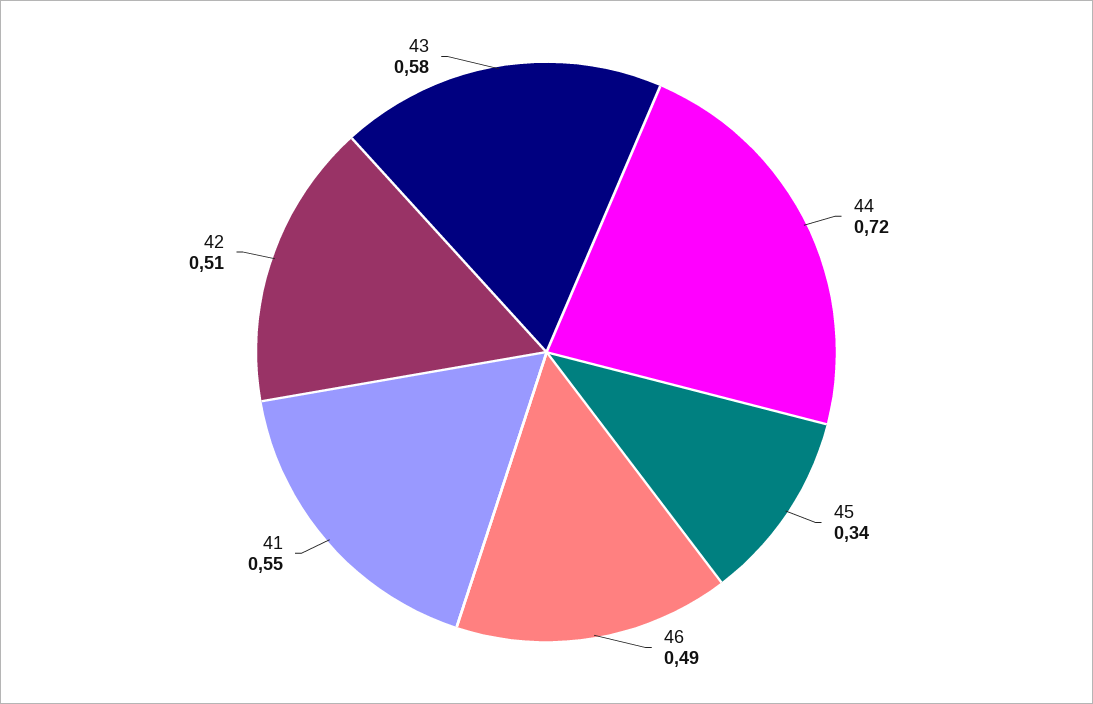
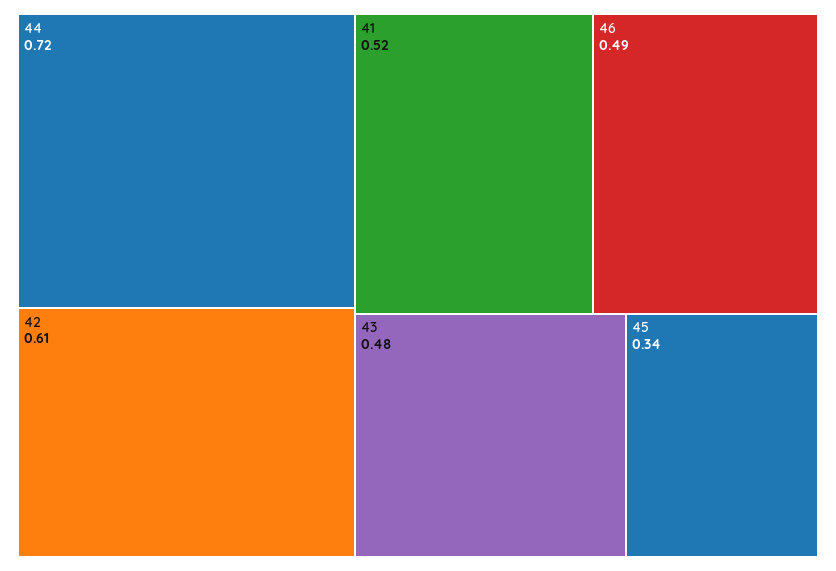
41: 0.55 -> 0.52
42: 0.51 -> 0.61
43: 0.58 -> 0.48

